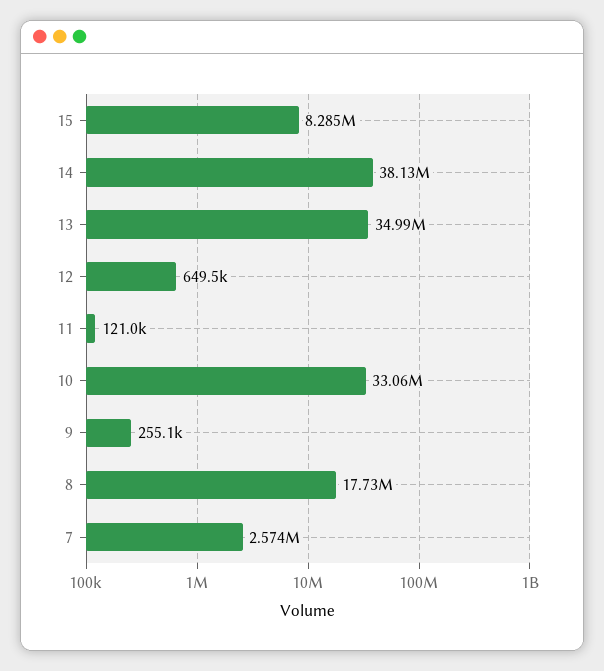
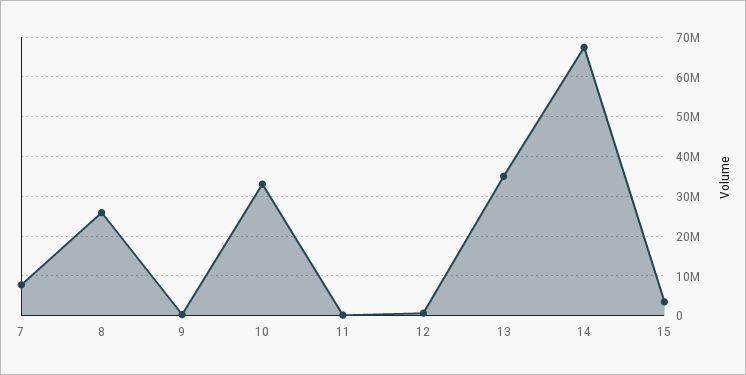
15: 8285000 -> 4000000
14: 38130000 -> 68000000
8: 17730000 -> 26000000
7: 2574000 -> 8000000

